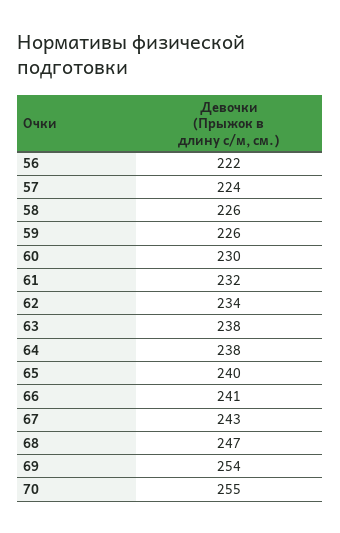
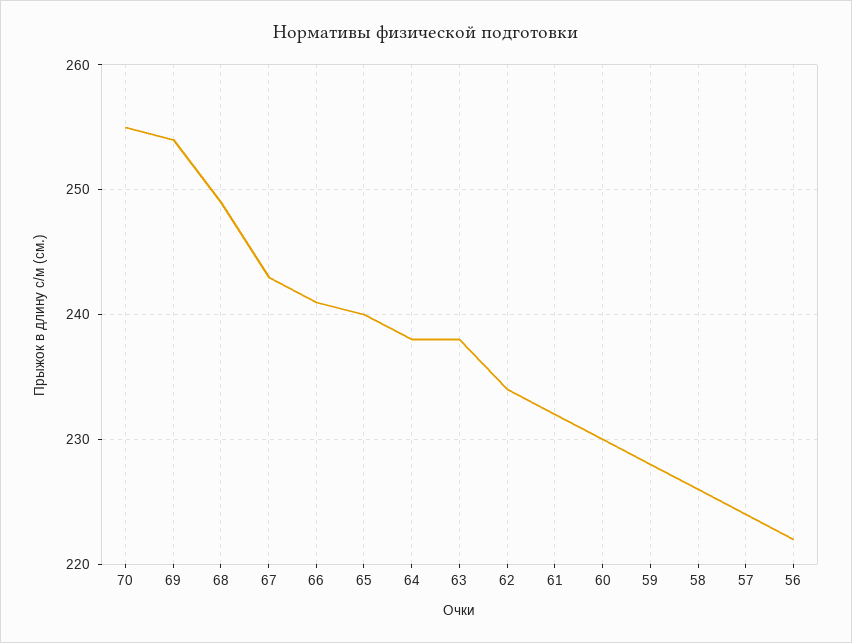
59: 226 -> 228
68: 247 -> 249

